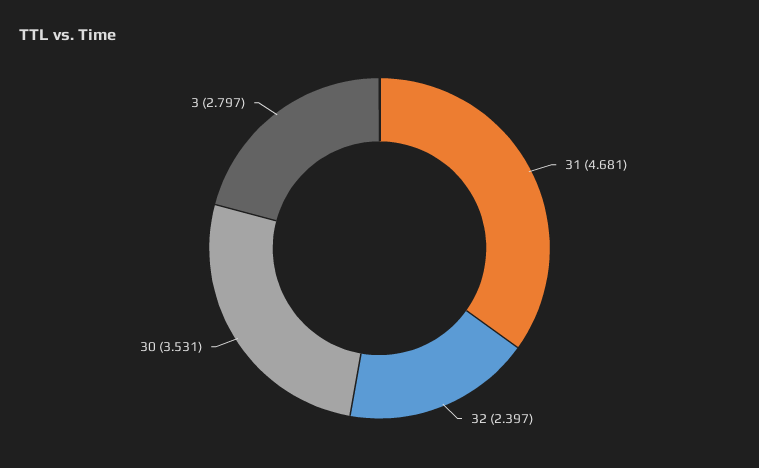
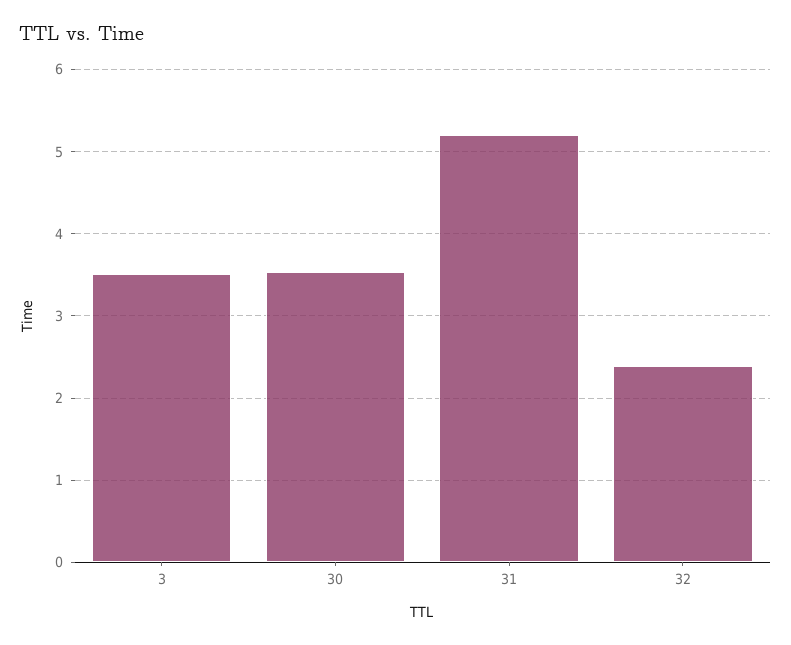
31: 4.681 -> 5.2
3: 2.797 -> 3.5

